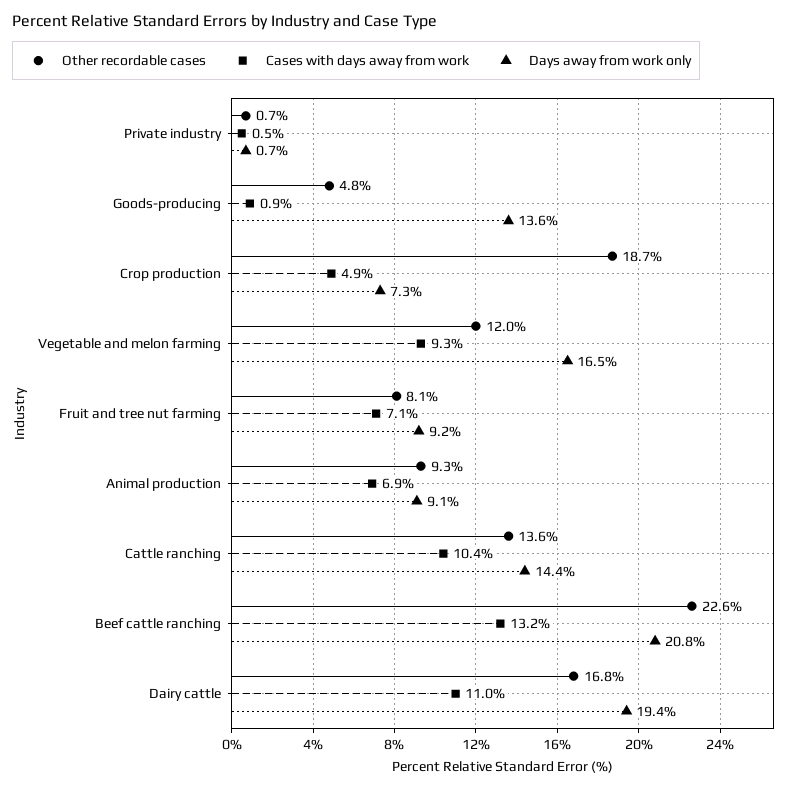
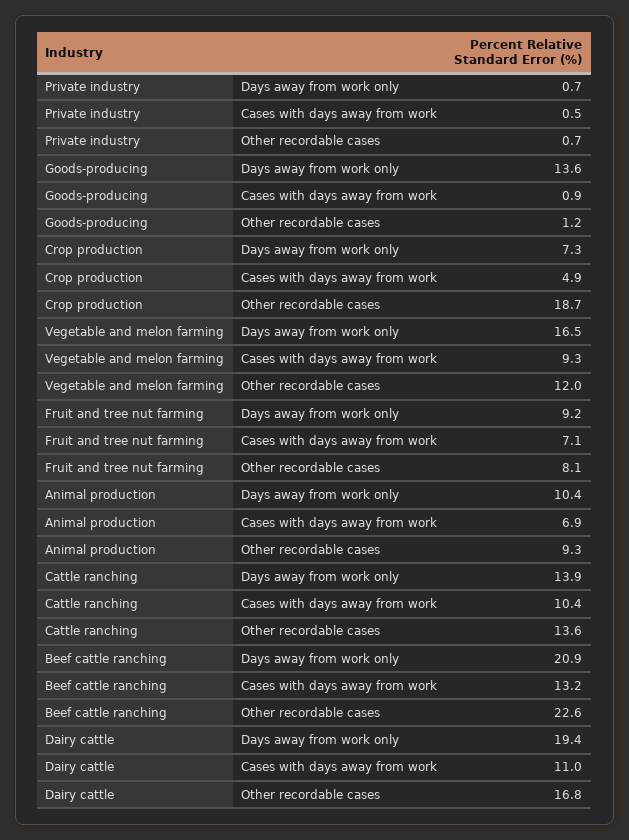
Other recordable cases, Goods-producing: 4.8 -> 1.2
Days away from work only, Animal production: 9.1 -> 10.4
Days away from work only, Cattle ranching: 14.4 -> 13.9
Days away from work only, Beef cattle ranching: 20.8 -> 20.9

